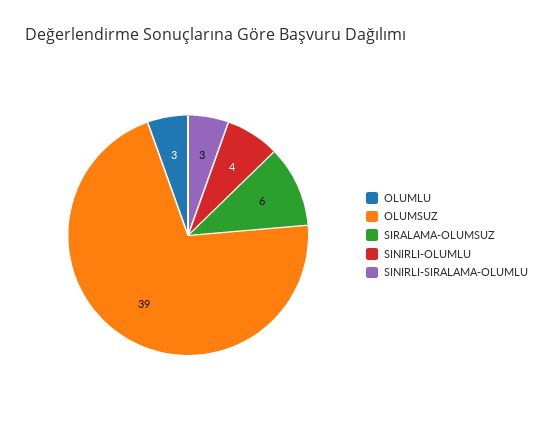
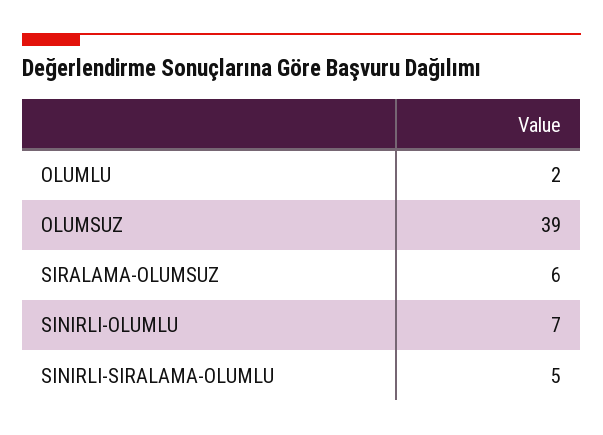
OLUMLU: 3 -> 2
SINIRLI-OLUMLU: 4 -> 7
SINIRLI-SIRALAMA-OLUMLU: 3 -> 5

